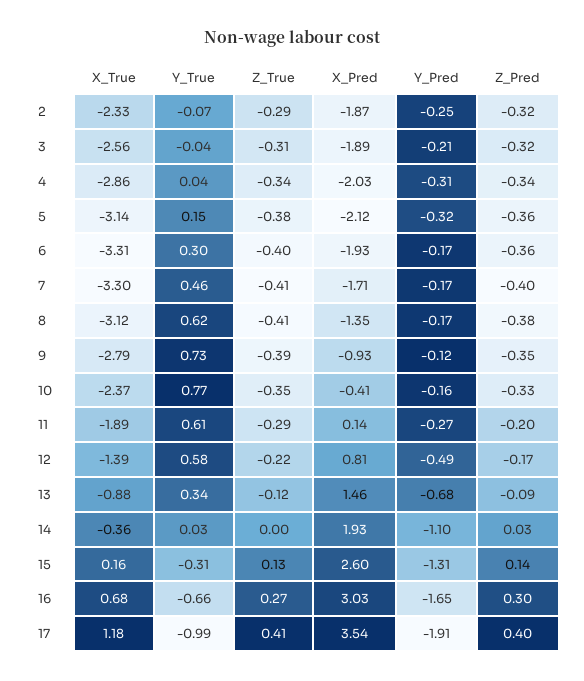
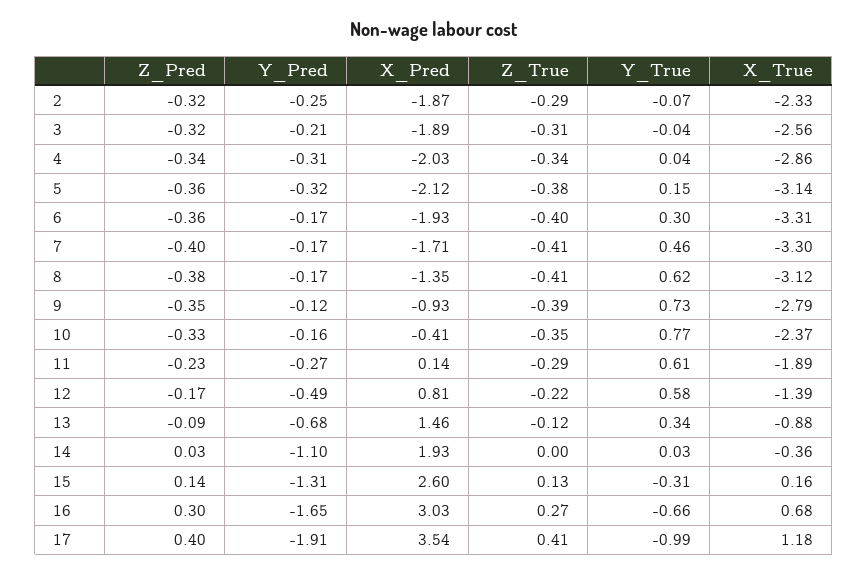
Z_Pred, 11: -0.2 -> -0.23

